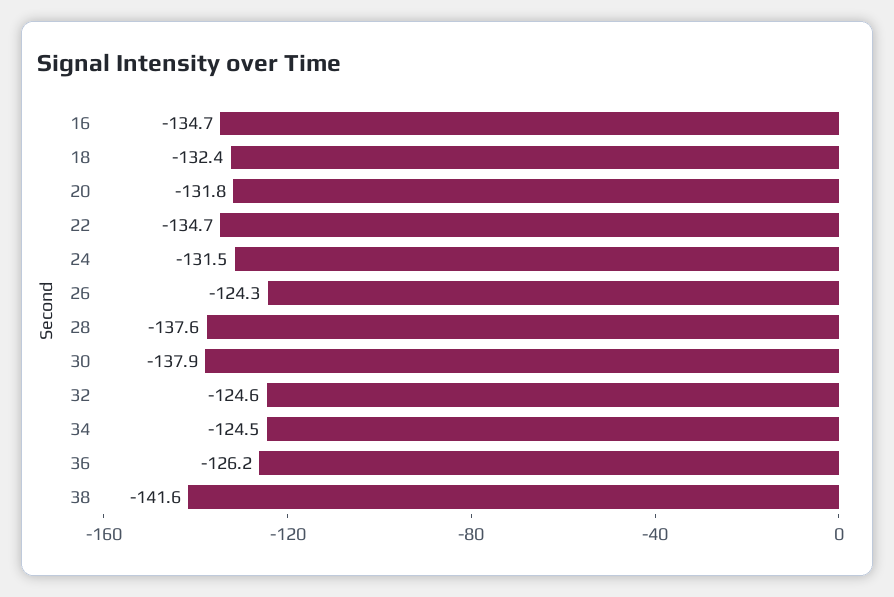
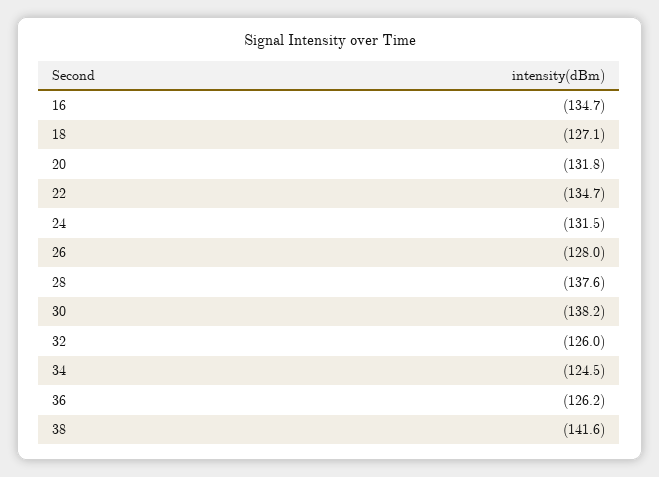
18: -132.4 -> -127.1
26: -124.3 -> -128
30: -137.9 -> -138.2
32: -124.6 -> -126

